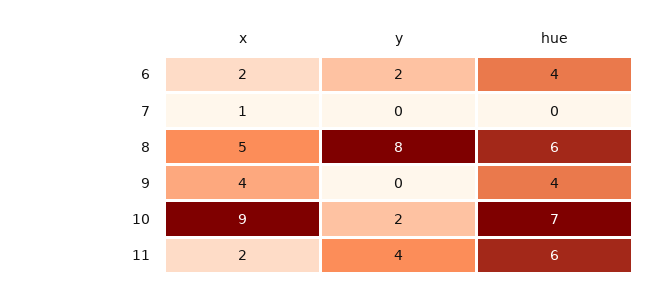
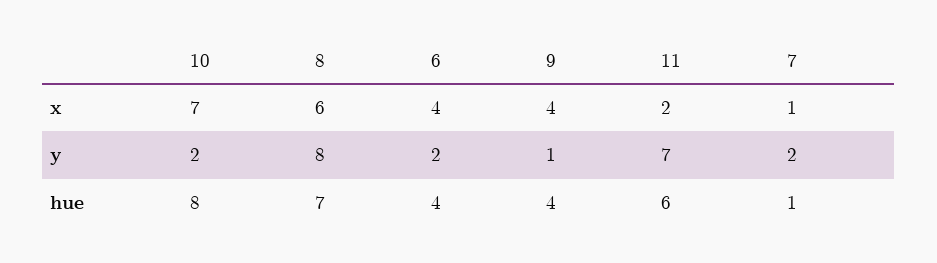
x, 6: 2 -> 4
y, 7: 0 -> 2
hue, 7: 0 -> 1
x, 8: 5 -> 6
hue, 8: 6 -> 7
y, 9: 0 -> 1
x, 10: 9 -> 7
hue, 10: 7 -> 8
y, 11: 4 -> 7

